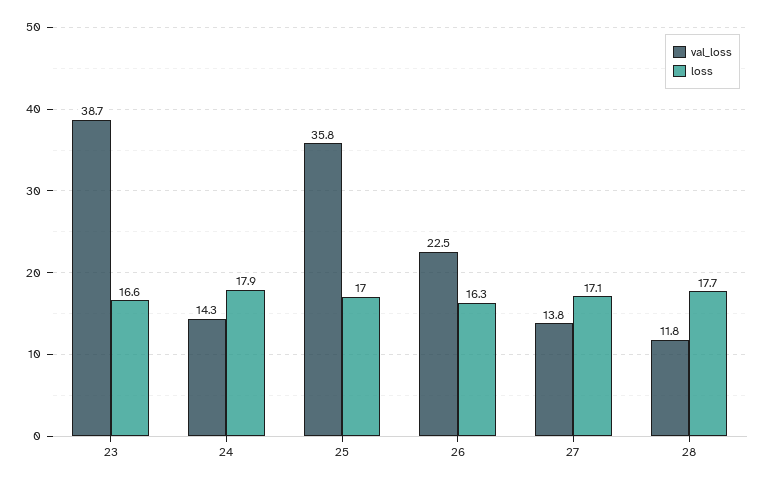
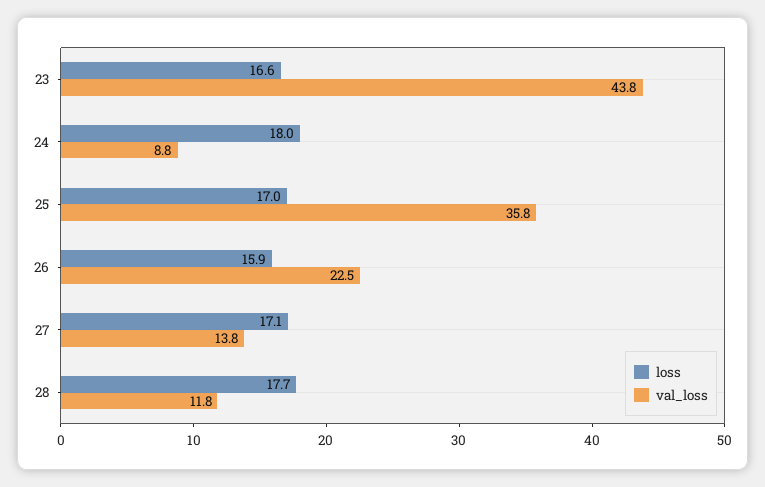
val_loss, 23: 38.7 -> 43.8
val_loss, 24: 14.3 -> 8.8
loss, 24: 17.9 -> 18
loss, 26: 16.3 -> 15.9

